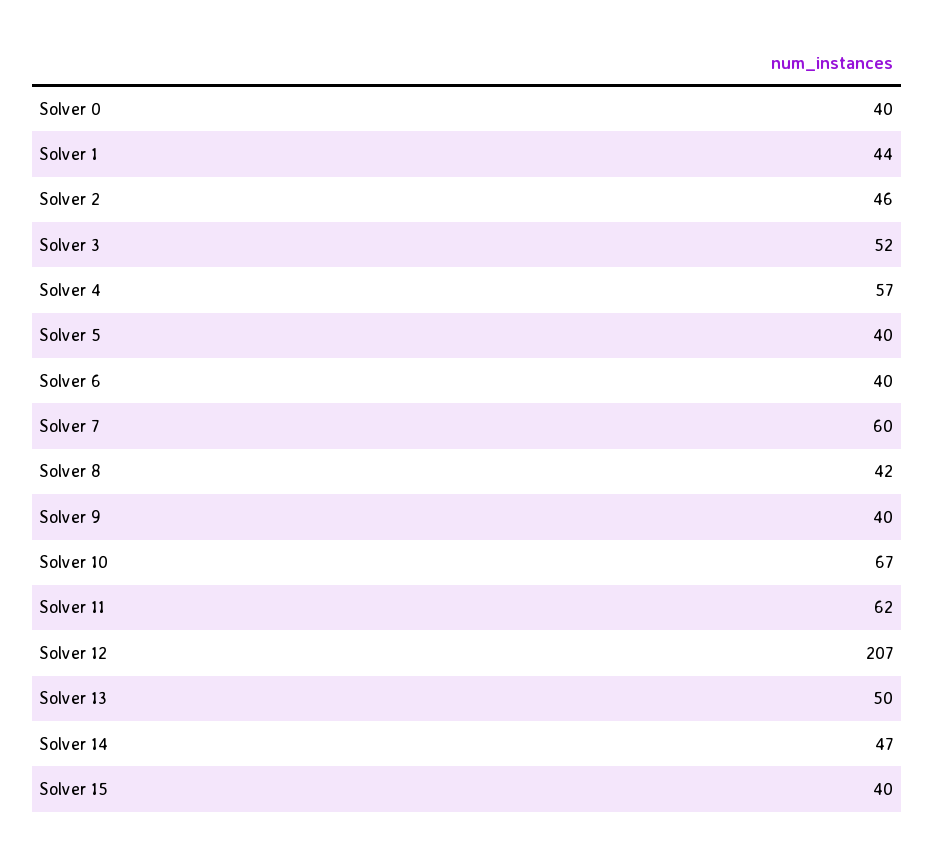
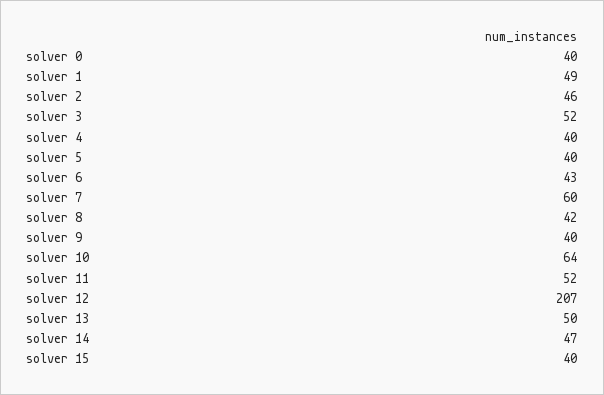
Solver 1: 44 -> 49
Solver 4: 57 -> 40
Solver 6: 40 -> 43
Solver 10: 67 -> 64
Solver 11: 62 -> 52

